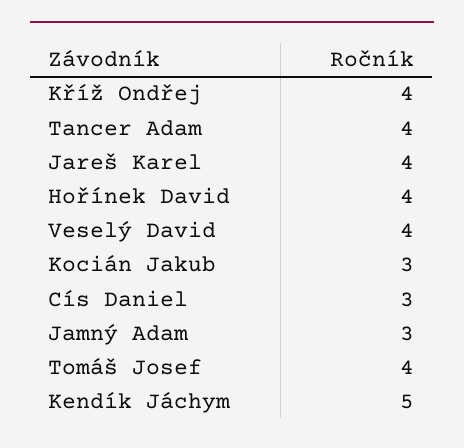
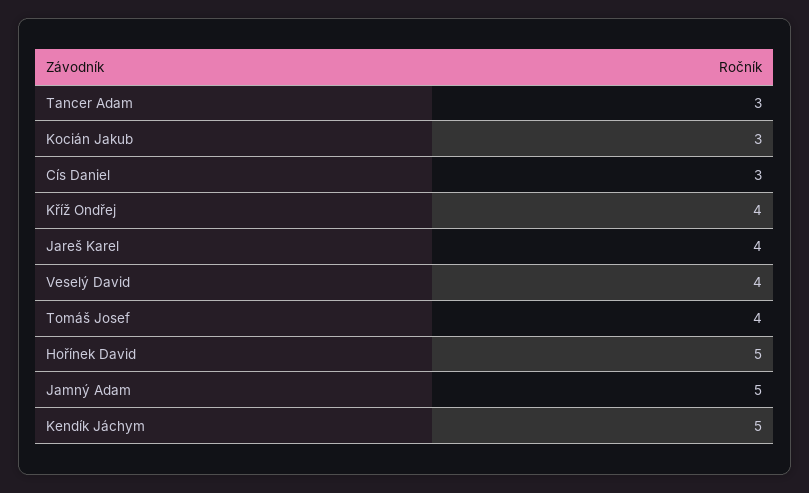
Tancer Adam: 4 -> 3
Hořínek David: 4 -> 5
Jamný Adam: 3 -> 5

